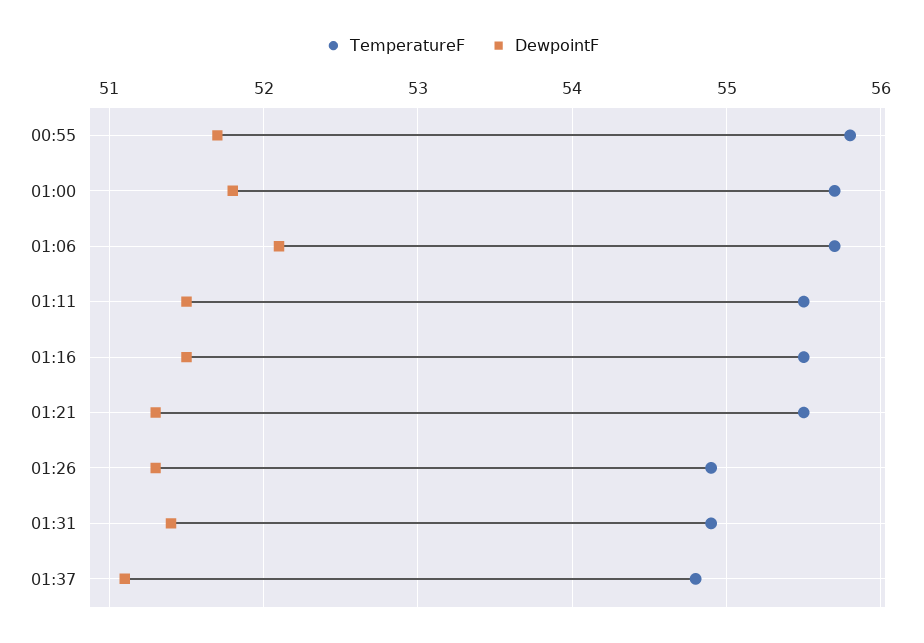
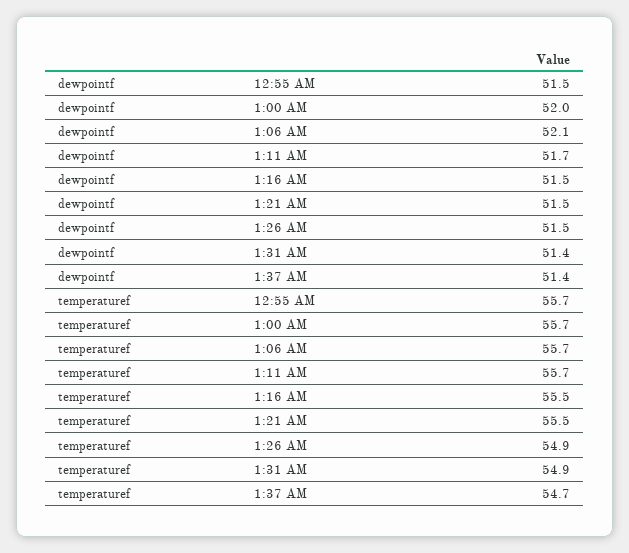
TemperatureF, 00:55: 55.8 -> 55.7
DewpointF, 00:55: 51.7 -> 51.5
DewpointF, 01:00: 51.8 -> 52
TemperatureF, 01:11: 55.5 -> 55.7
DewpointF, 01:11: 51.5 -> 51.7
DewpointF, 01:21: 51.3 -> 51.5
DewpointF, 01:26: 51.3 -> 51.5
TemperatureF, 01:37: 54.8 -> 54.7
DewpointF, 01:37: 51.1 -> 51.4

